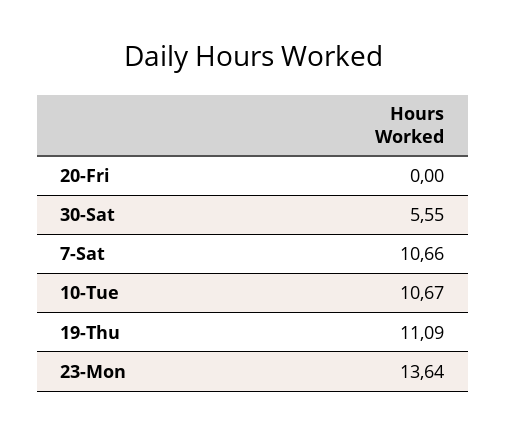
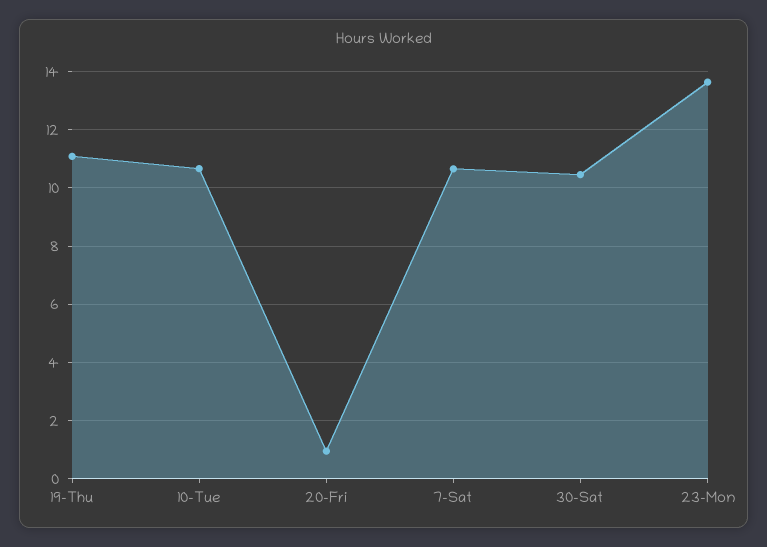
20-Fri: 0 -> 1
30-Sat: 5.55 -> 10.5

